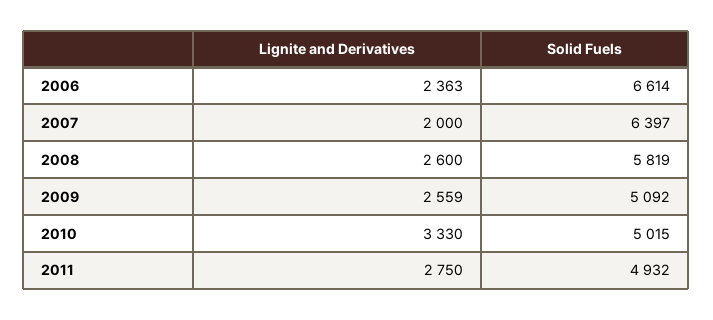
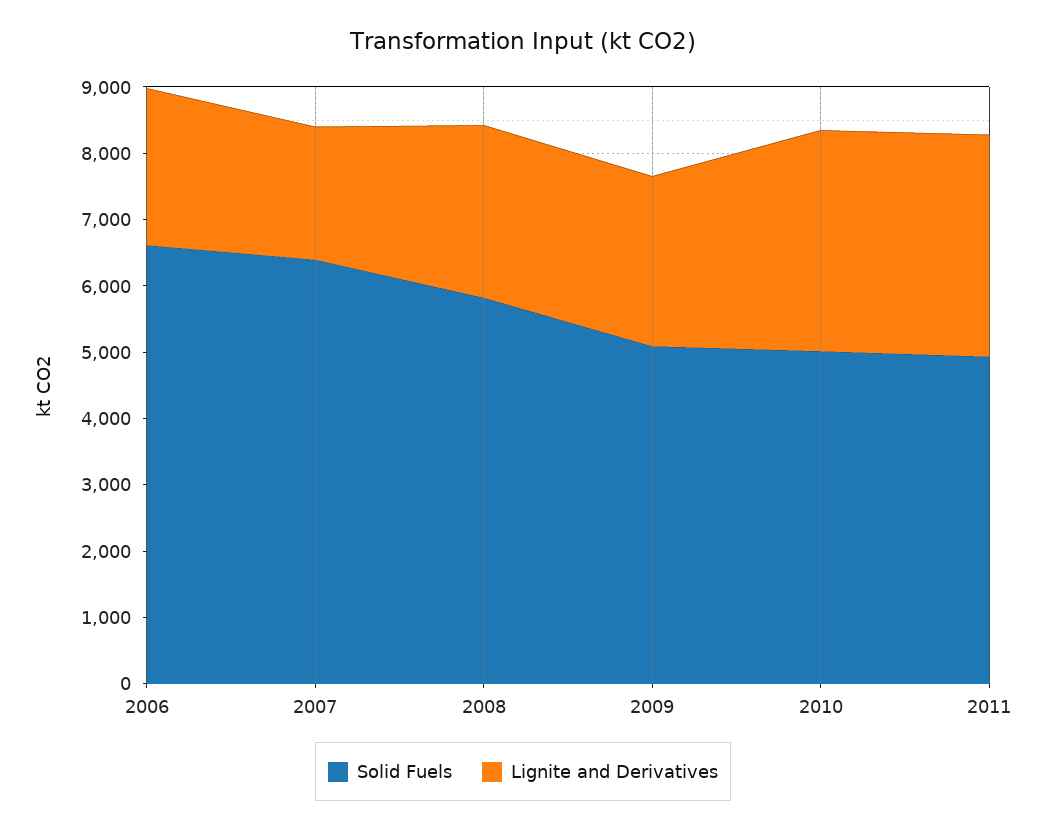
Lignite and Derivatives, 2011: 2750 -> 3400

